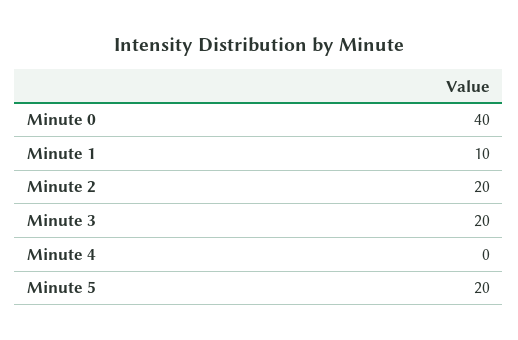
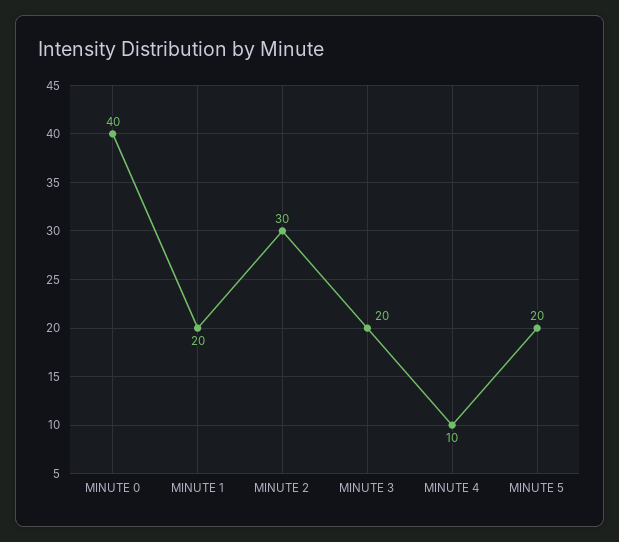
Minute 1: 10 -> 20
Minute 2: 20 -> 30
Minute 4: 0 -> 10

